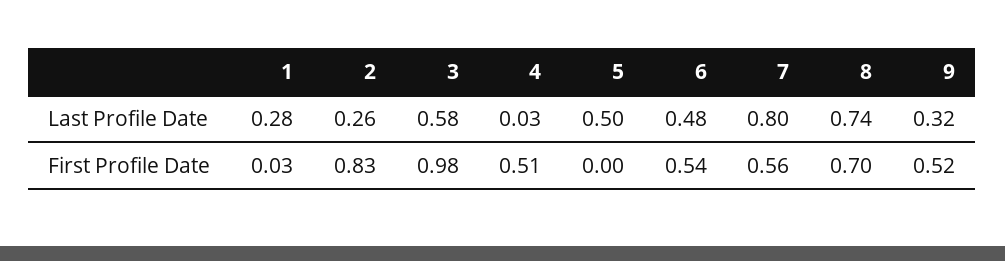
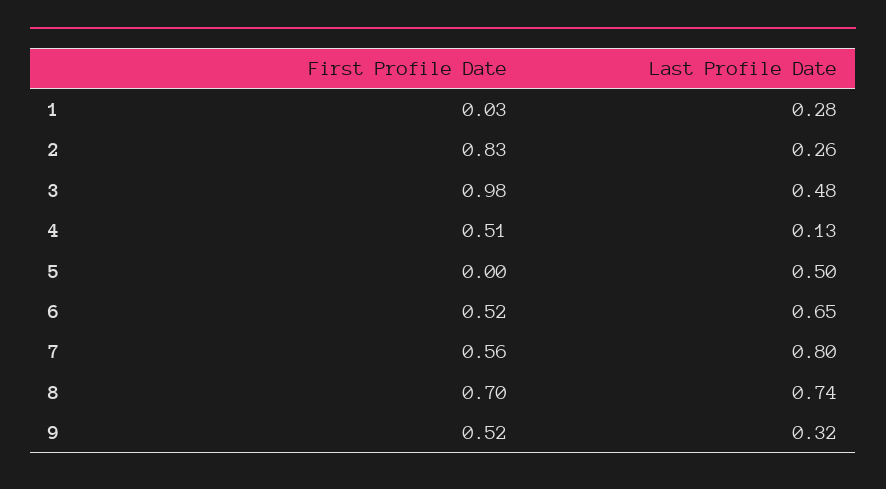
3, Last Profile Date: 0.58 -> 0.48
4, Last Profile Date: 0.03 -> 0.13
6, Last Profile Date: 0.48 -> 0.65
6, First Profile Date: 0.54 -> 0.52

